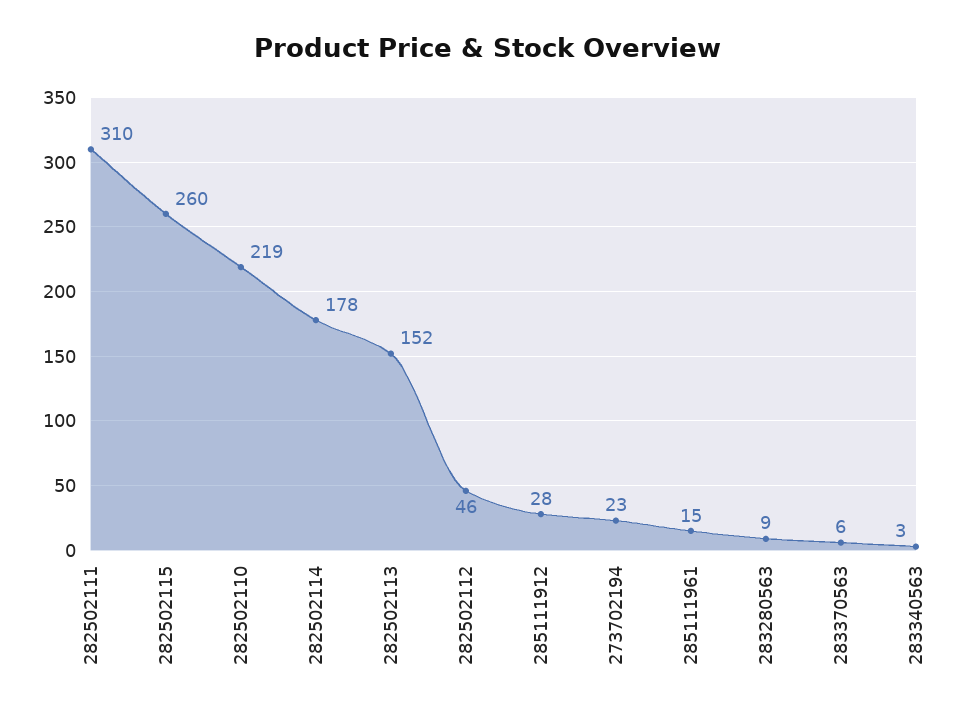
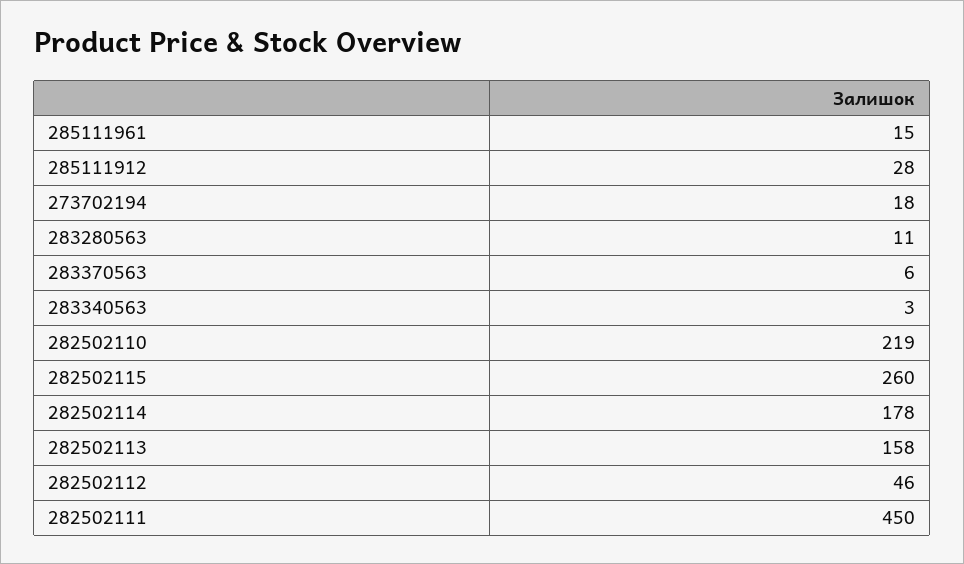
282502111: 310 -> 450
282502113: 152 -> 158
273702194: 23 -> 18
283280563: 9 -> 11

